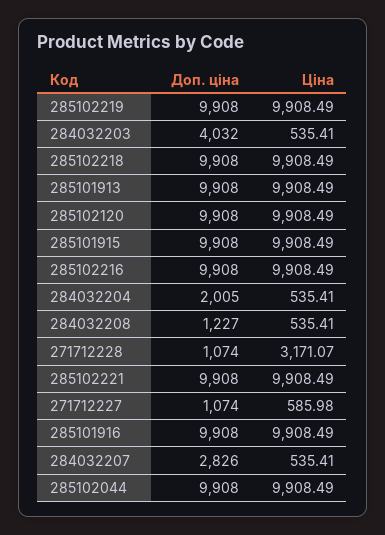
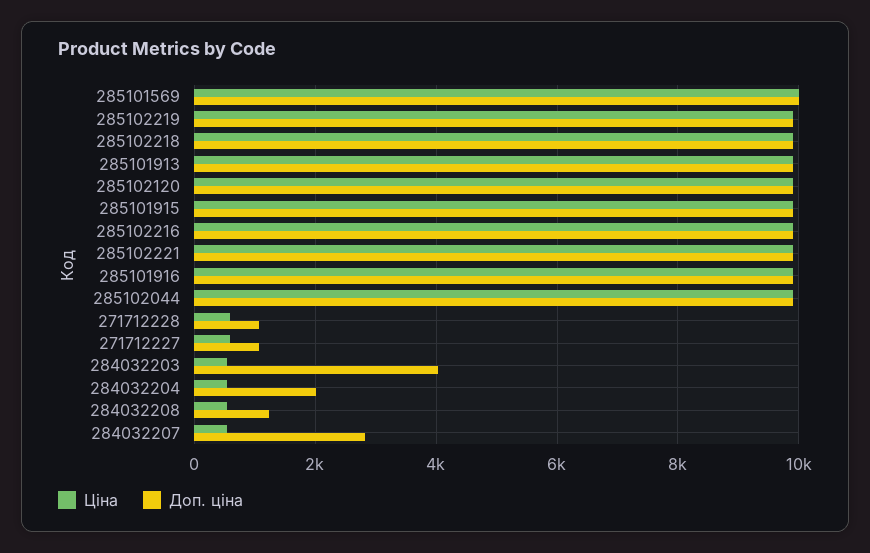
Ціна, 271712228: 3171.07 -> 600
Ціна, 285101569: none -> 10000
Доп. ціна, 285101569: none -> 10000

